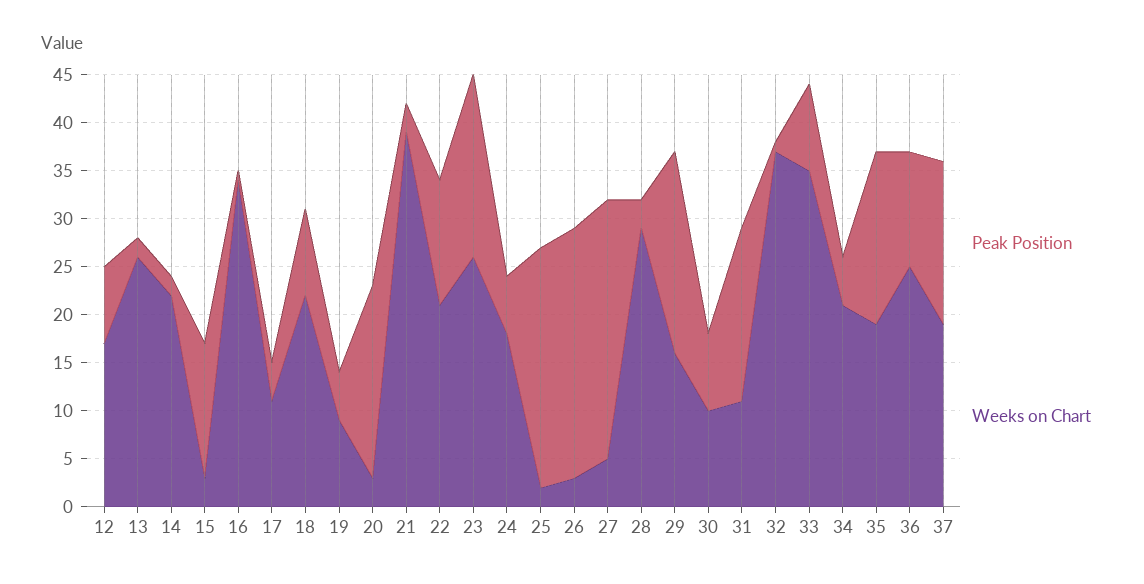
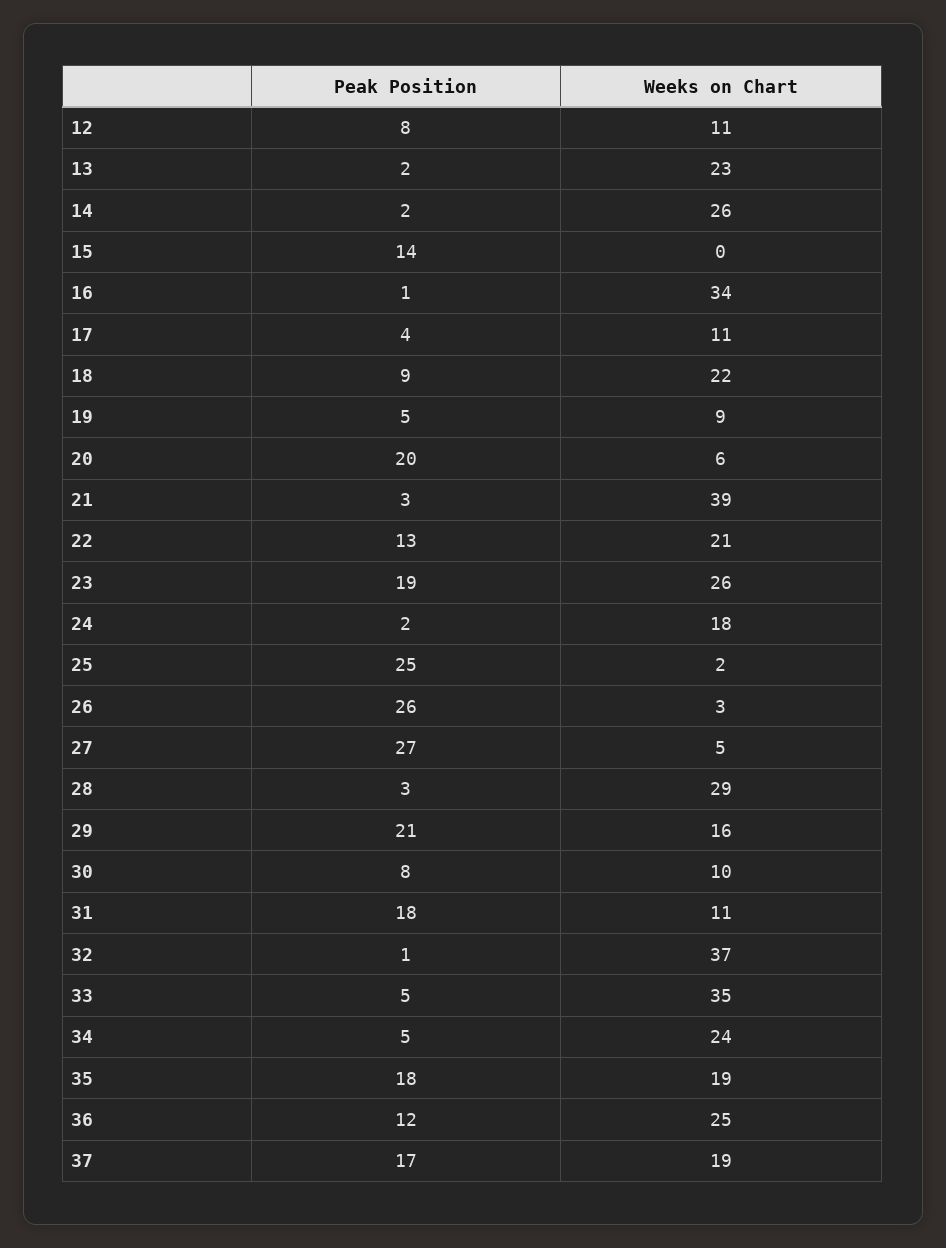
Weeks on Chart, 12: 17 -> 11
Weeks on Chart, 13: 26 -> 23
Weeks on Chart, 14: 22 -> 26
Weeks on Chart, 15: 3 -> 0
Weeks on Chart, 20: 3 -> 6
Peak Position, 24: 6 -> 2
Peak Position, 33: 9 -> 5
Weeks on Chart, 34: 21 -> 24

